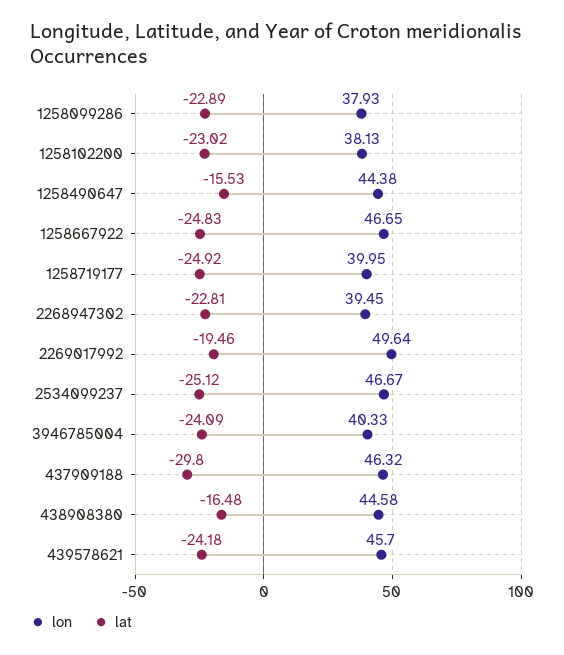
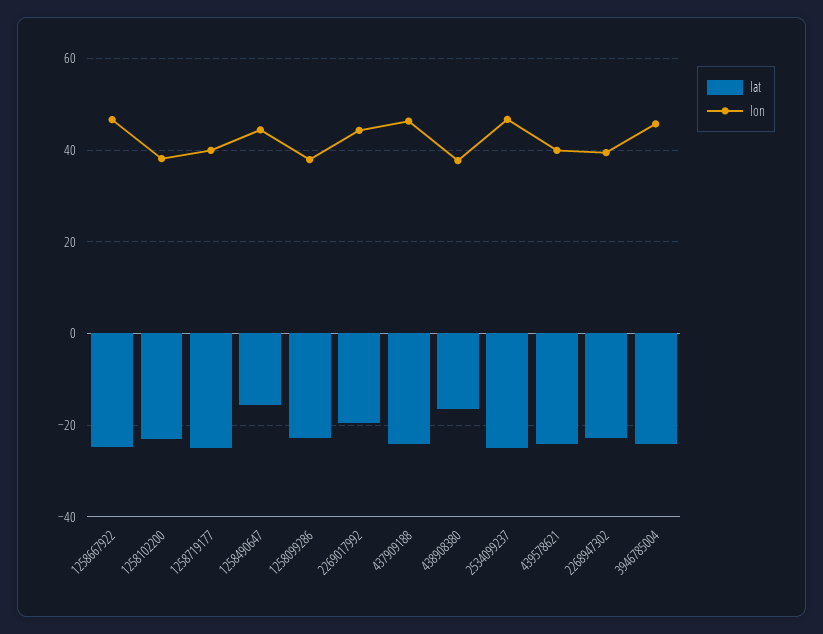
lon, 2269017992: 49.64 -> 44
lon, 3946785004: 40.33 -> 46
lat, 437909188: -29.8 -> -24
lon, 438908380: 44.58 -> 38
lon, 439578621: 45.7 -> 40

